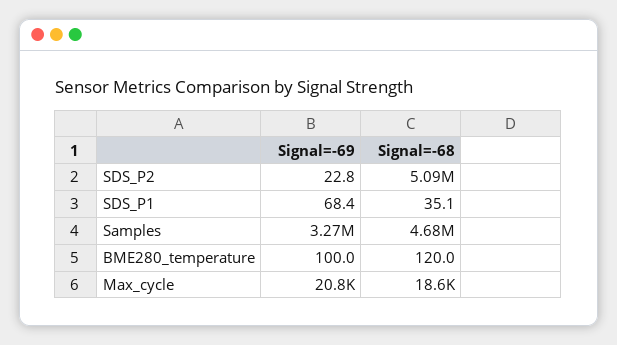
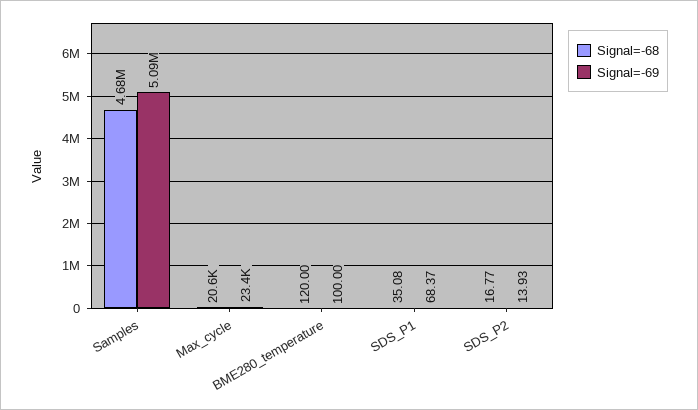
Signal=-69, SDS_P2: 22.8 -> 13.93
Signal=-68, SDS_P2: 5090000 -> 16.77
Signal=-69, Samples: 3270000 -> 5090000
Signal=-69, Max_cycle: 20800 -> 23400
Signal=-68, Max_cycle: 18600 -> 20600

